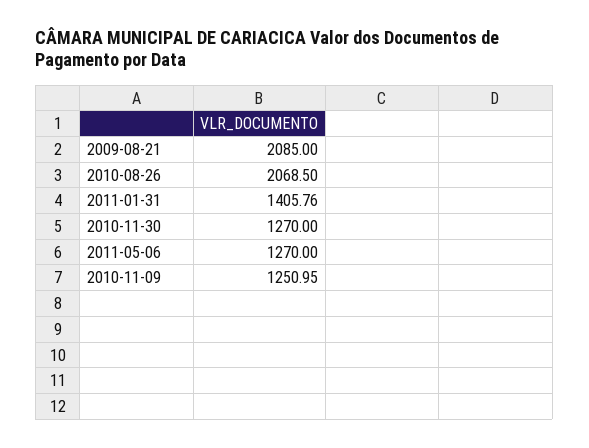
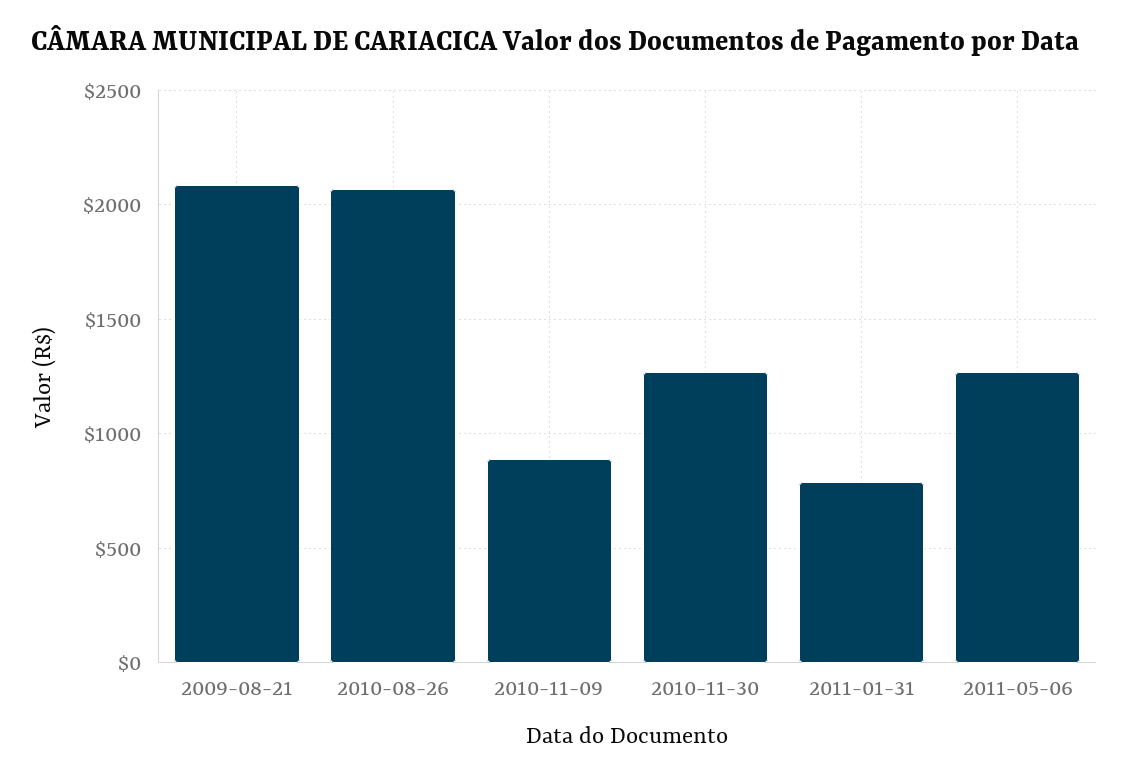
2011-01-31: 1405.76 -> 800
2010-11-09: 1250.95 -> 900

